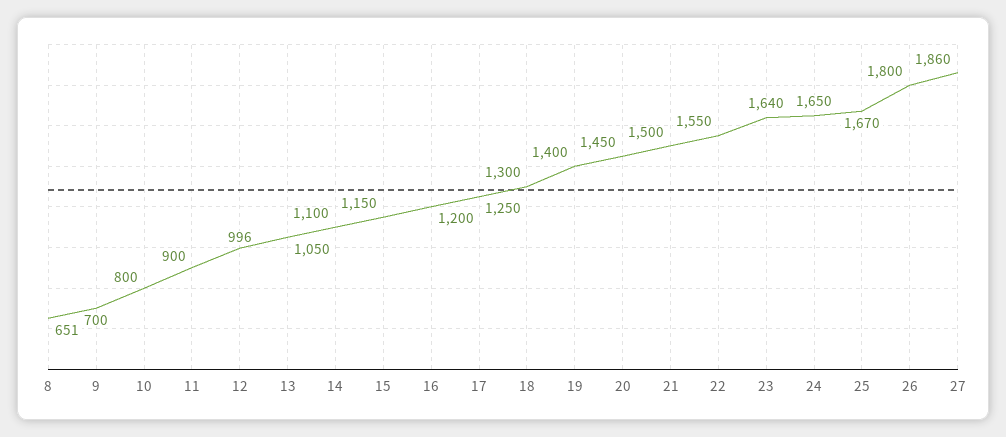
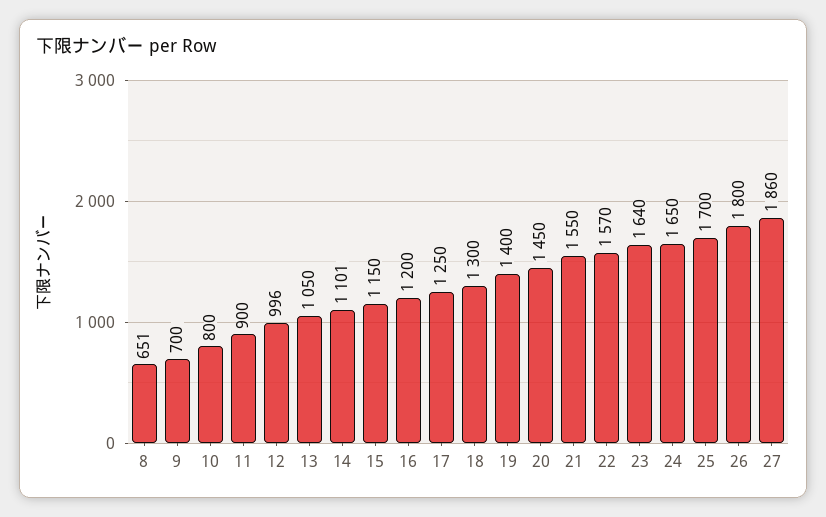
14: 1100 -> 1101
21: 1500 -> 1550
22: 1550 -> 1570
25: 1670 -> 1700

